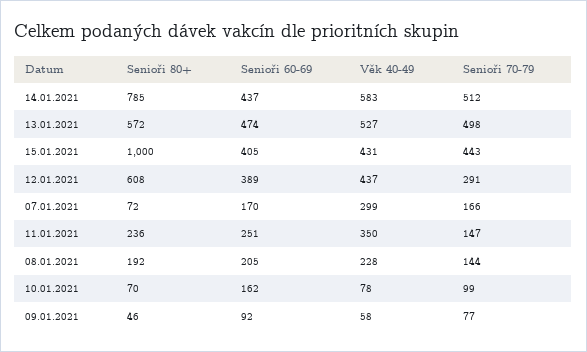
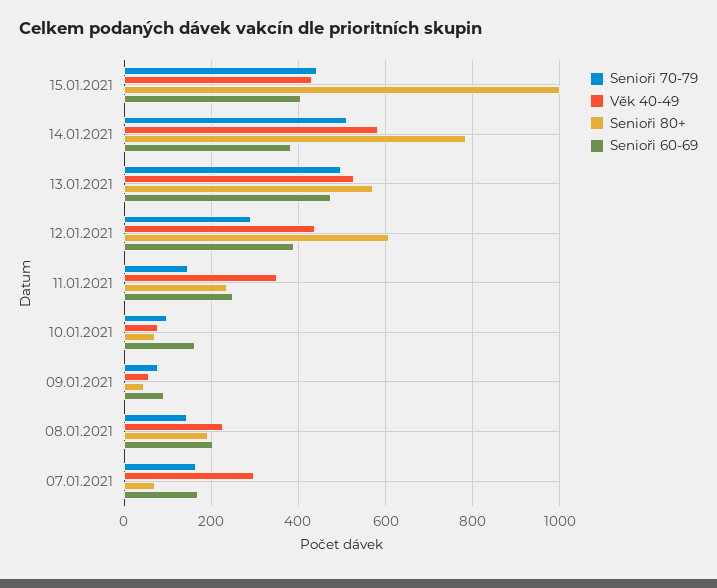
Senioři 60-69, 14.01.2021: 437 -> 380

